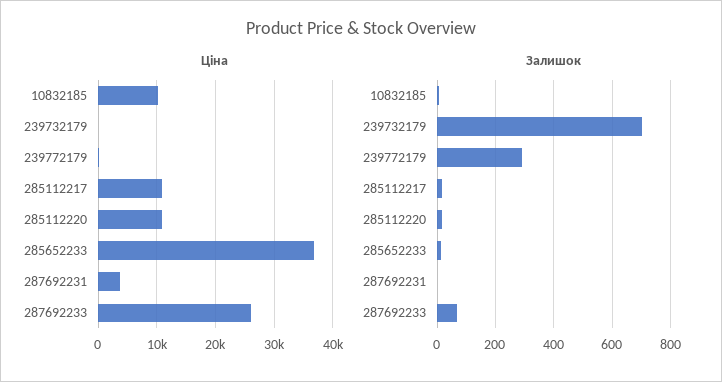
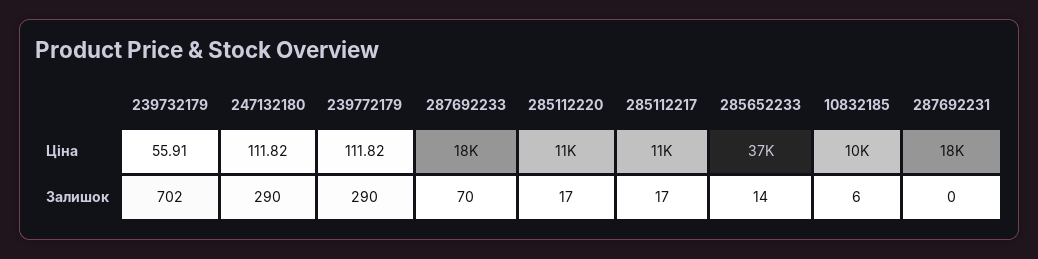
Ціна, 287692231: 4000 -> 18000
Ціна, 287692233: 26000 -> 18000
Ціна, 247132180: none -> 111.82
Залишок, 247132180: none -> 290

